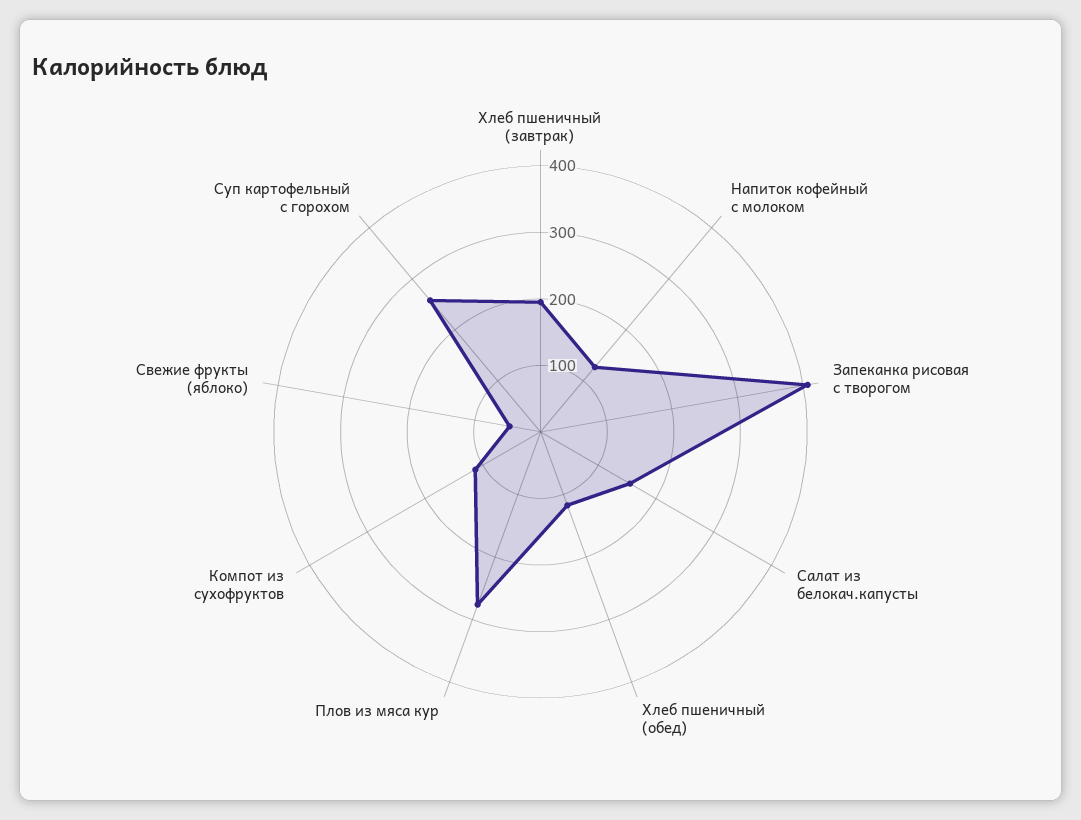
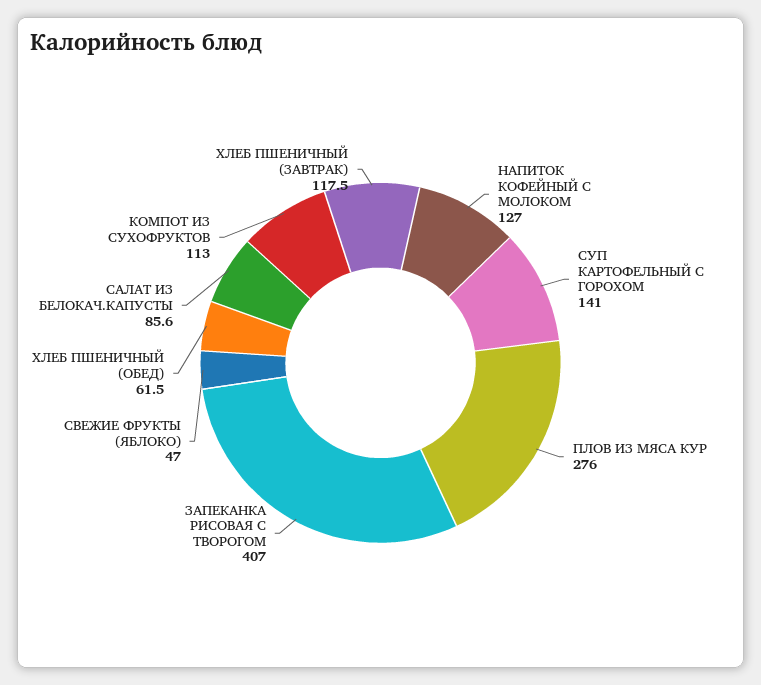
Хлеб пшеничный (завтрак): 200 -> 117.5
Салат из белокач.капусты: 160 -> 85.6
Хлеб пшеничный (обед): 120 -> 61.5
Суп картофельный с горохом: 260 -> 141

